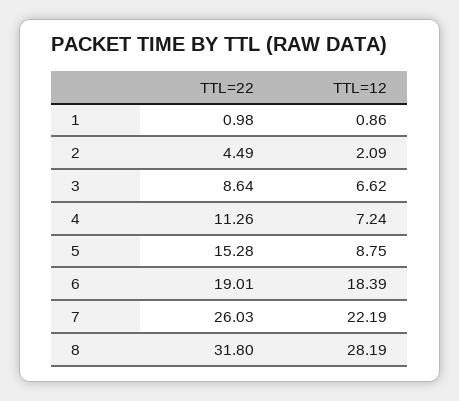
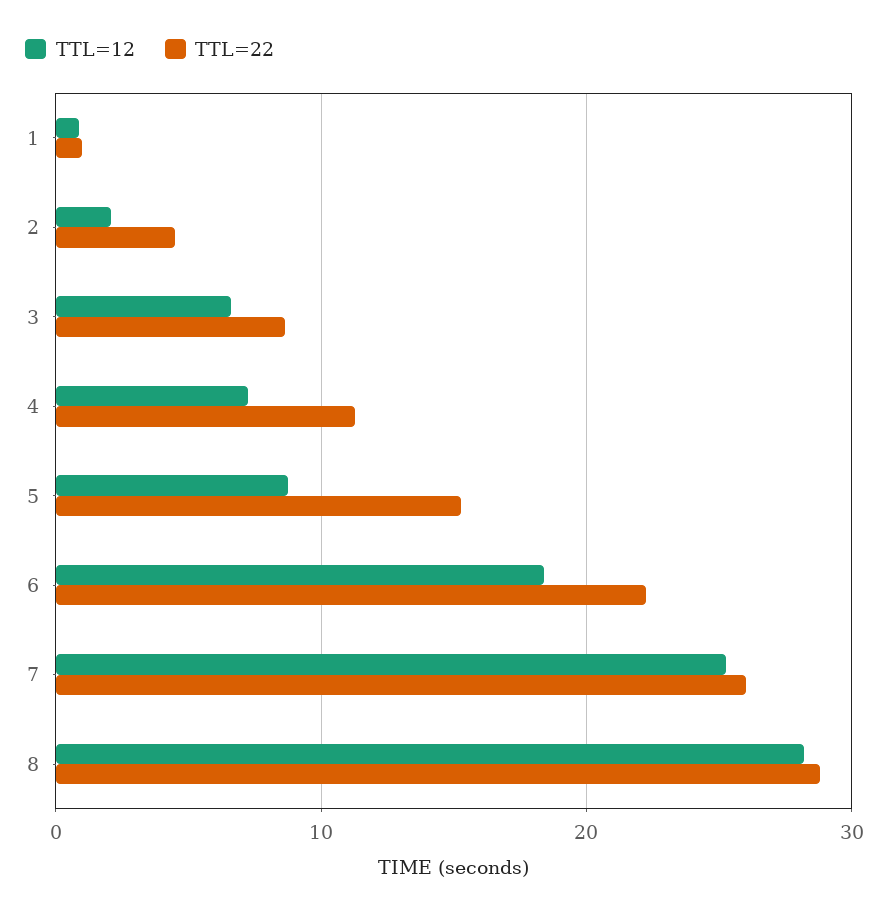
TTL=22, 6: 19.01 -> 22
TTL=12, 7: 22.19 -> 25
TTL=22, 8: 31.8 -> 29

